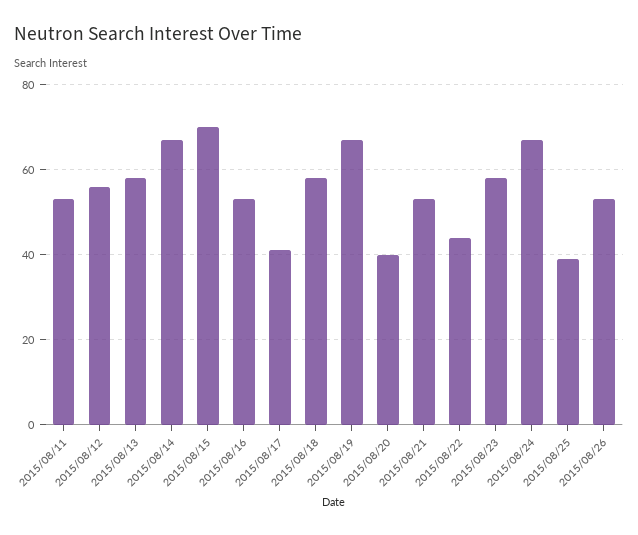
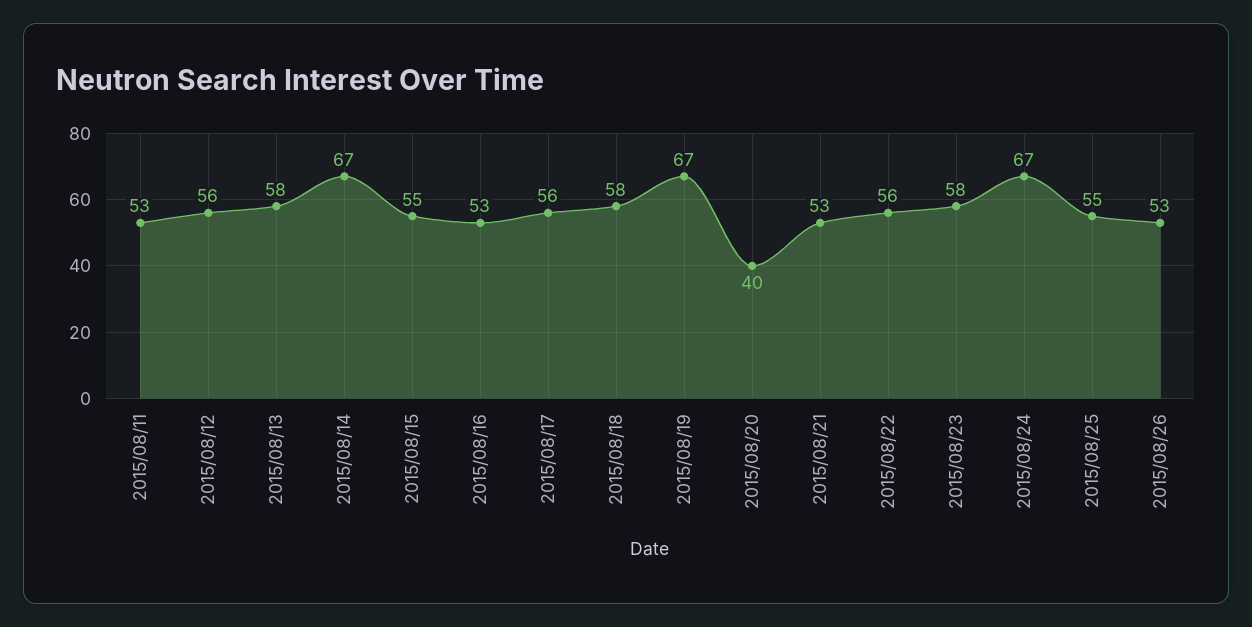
2015/08/15: 70 -> 55
2015/08/17: 40 -> 56
2015/08/22: 45 -> 56
2015/08/25: 40 -> 55

